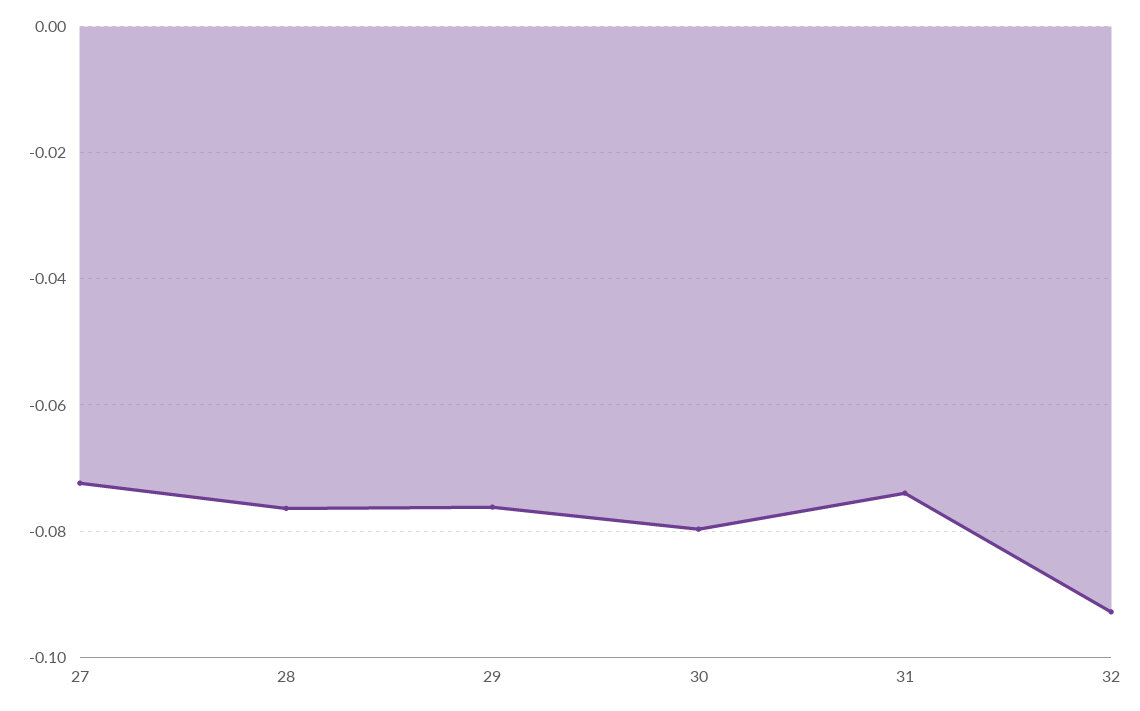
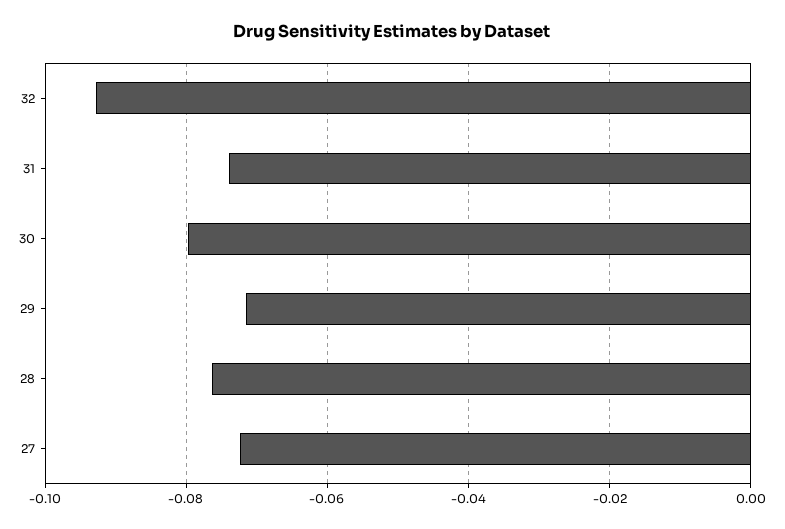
29: -0.076 -> -0.072

